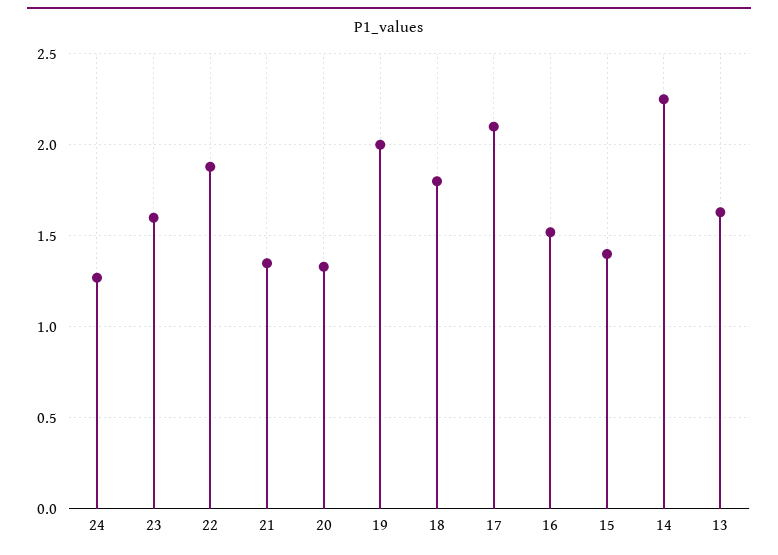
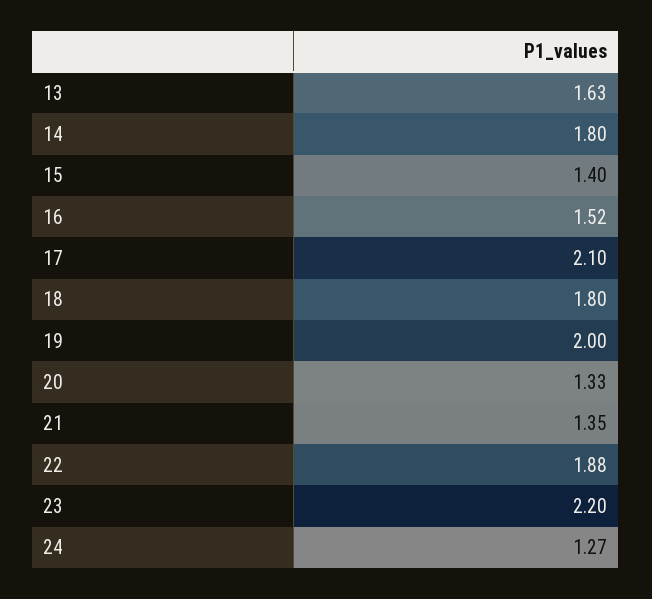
23: 1.6 -> 2.2
14: 2.25 -> 1.8

